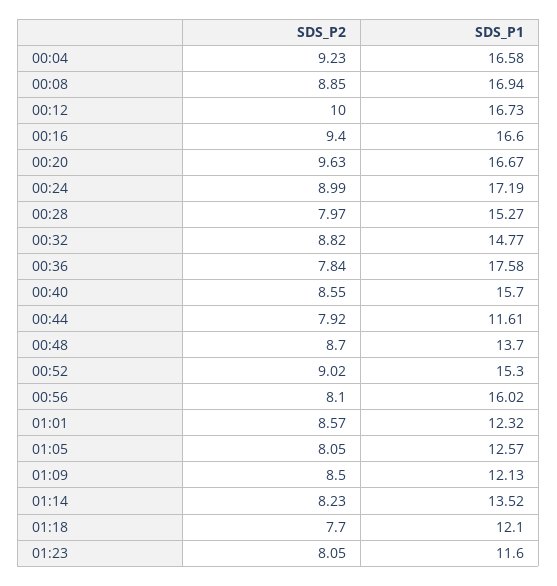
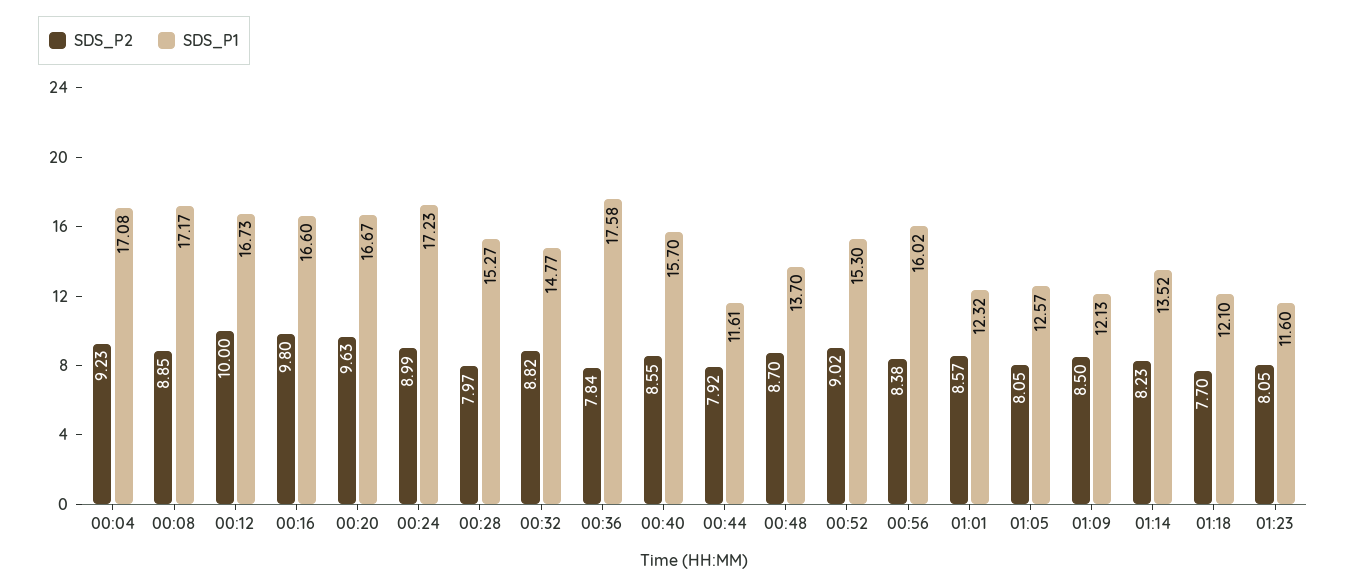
SDS_P1, 00:04: 16.58 -> 17.08
SDS_P1, 00:08: 16.94 -> 17.17
SDS_P2, 00:16: 9.4 -> 9.8
SDS_P1, 00:24: 17.19 -> 17.23
SDS_P2, 00:56: 8.1 -> 8.38

